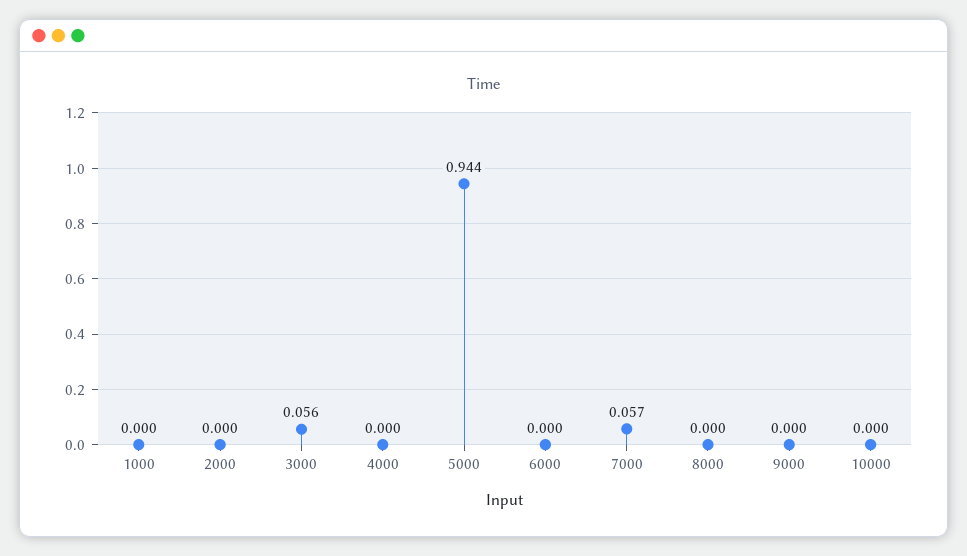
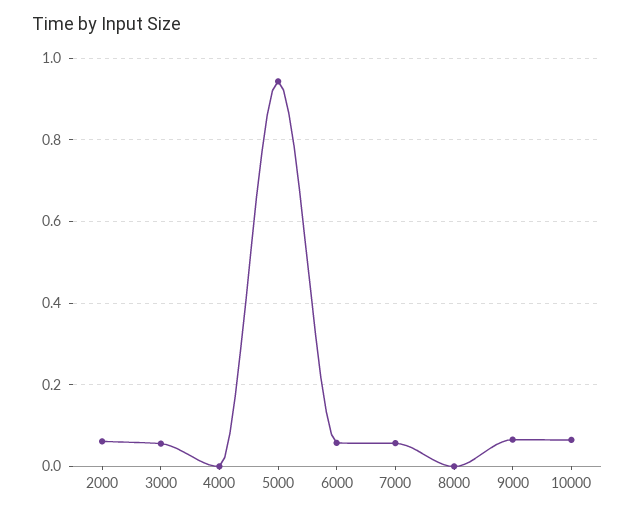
1000: 0 -> none
2000: 0 -> 0.06
6000: 0 -> 0.06
9000: 0 -> 0.06
10000: 0 -> 0.06

